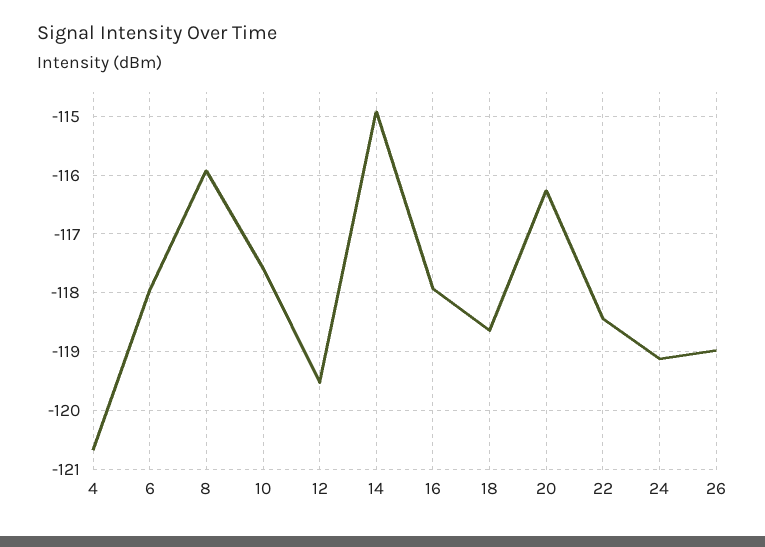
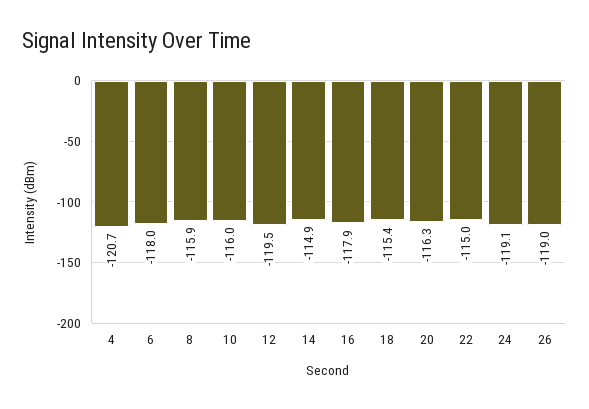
10: -117.6 -> -116
18: -118.6 -> -115.4
22: -118.4 -> -115

